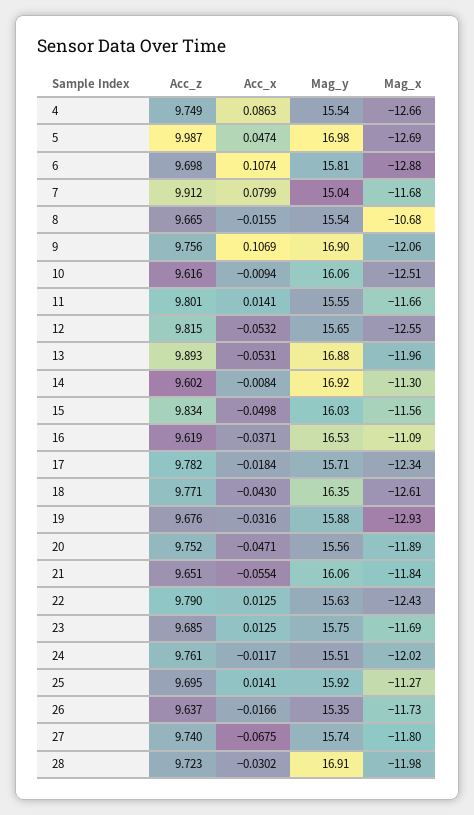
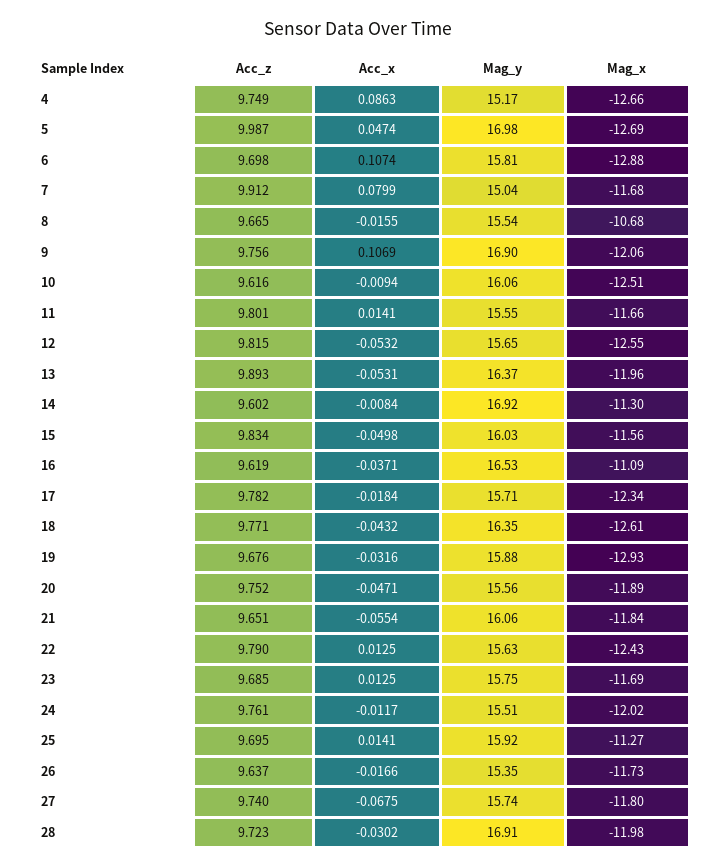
Mag_y, 4: 15.54 -> 15.17
Mag_y, 13: 16.88 -> 16.37
Acc_x, 18: -0.043 -> -0.0432

